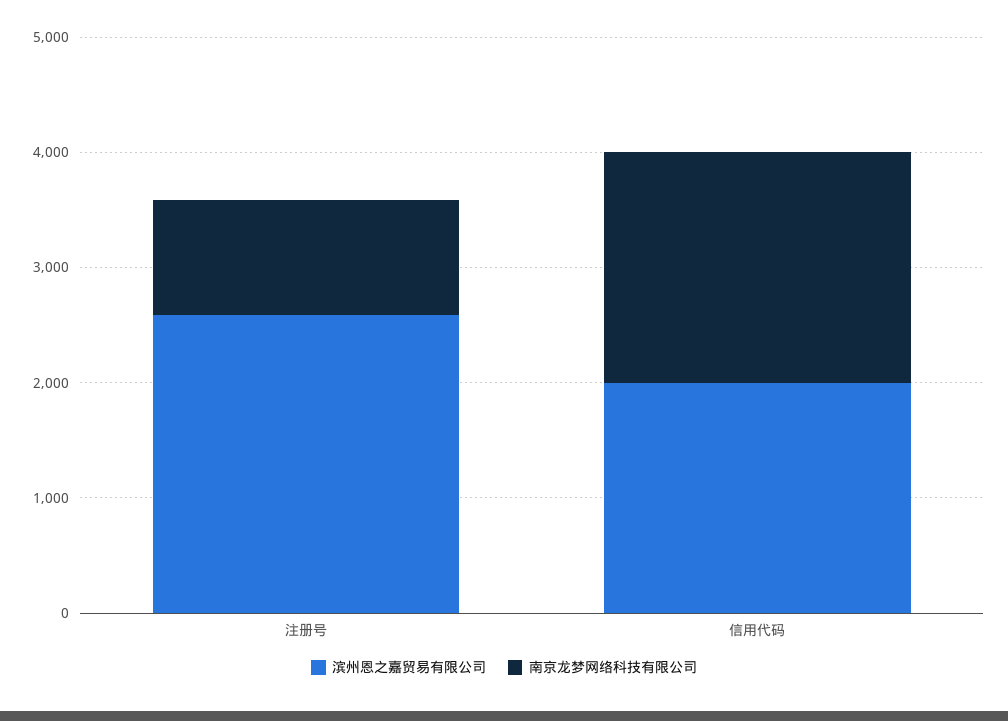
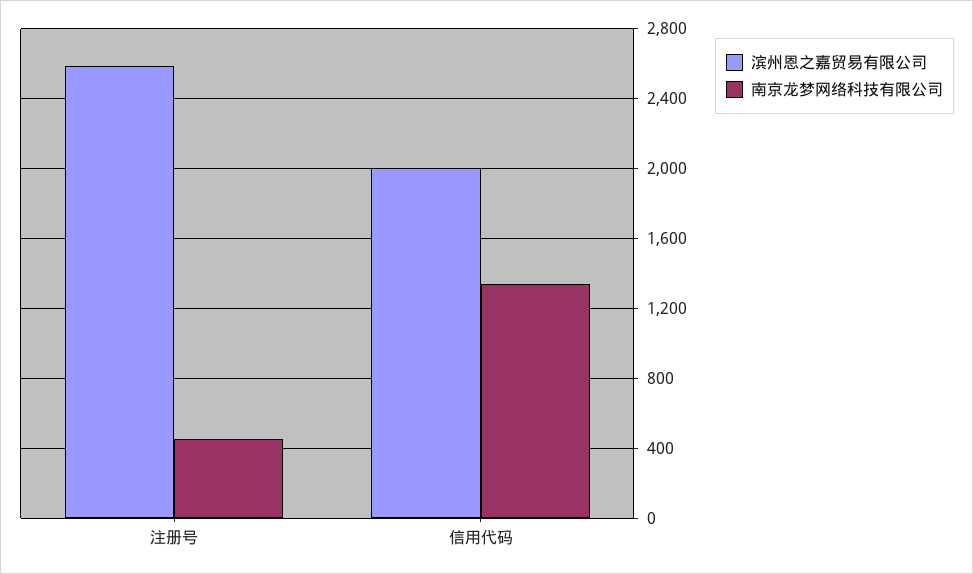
南京龙梦网络科技有限公司, 注册号: 1000 -> 450
南京龙梦网络科技有限公司, 信用代码: 2000 -> 1350

